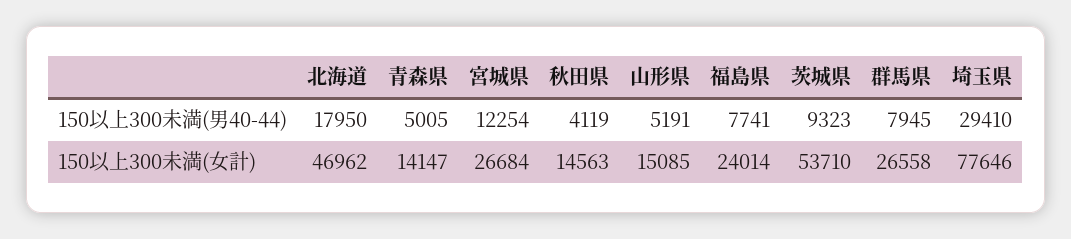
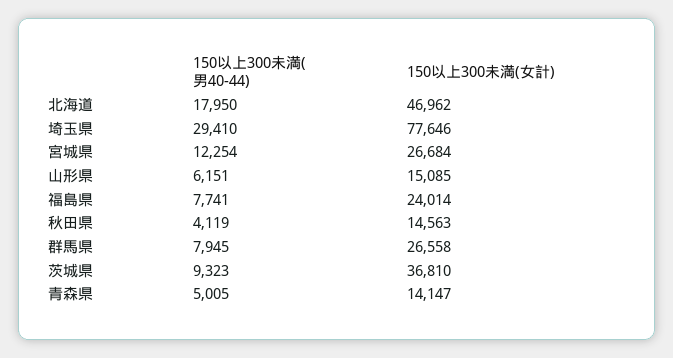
山形県, 150以上300未満(男40-44): 5191 -> 6151
茨城県, 150以上300未満(女計): 53710 -> 36810

